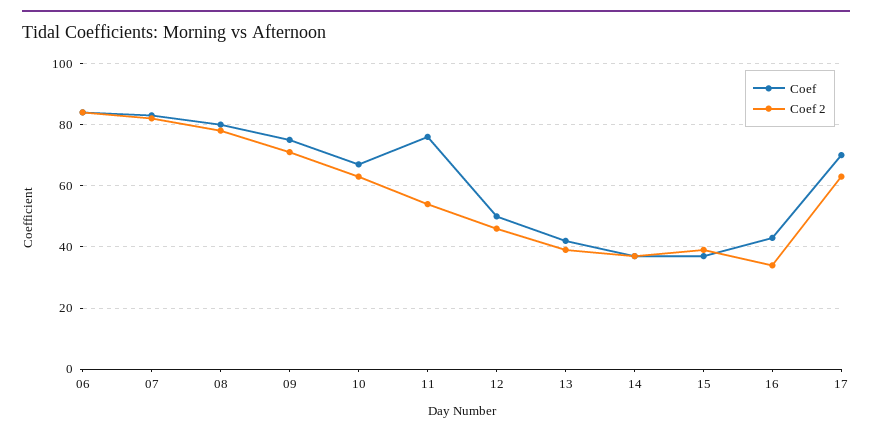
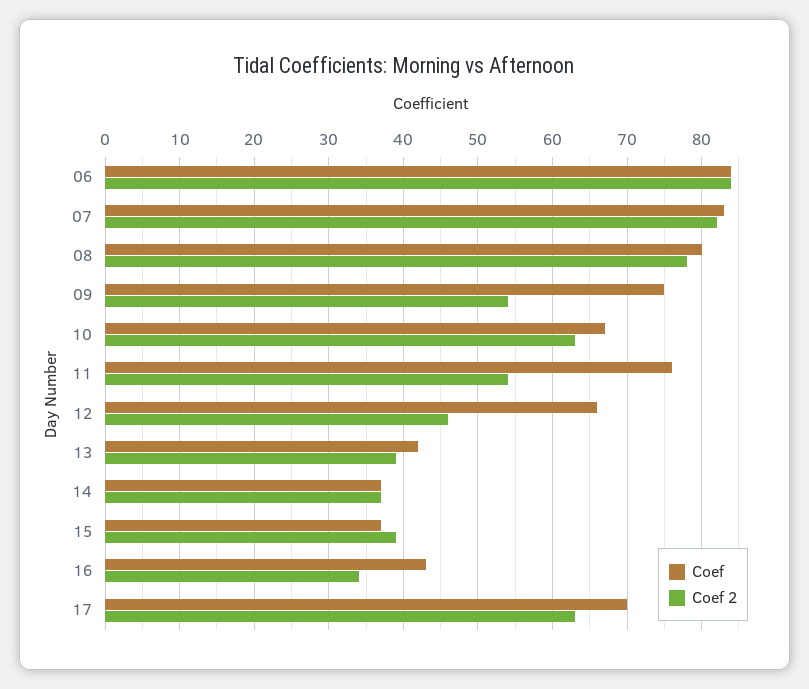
Coef 2, 09: 70 -> 54
Coef, 12: 50 -> 66

